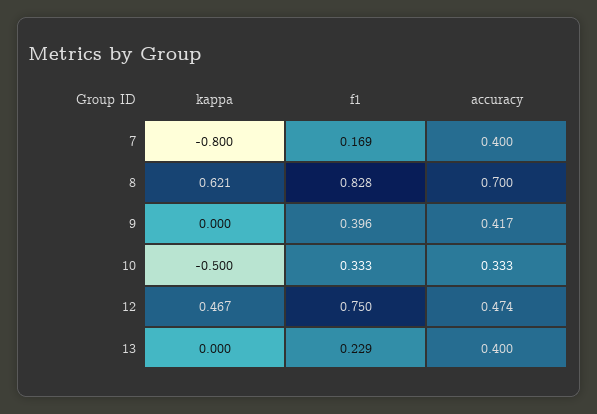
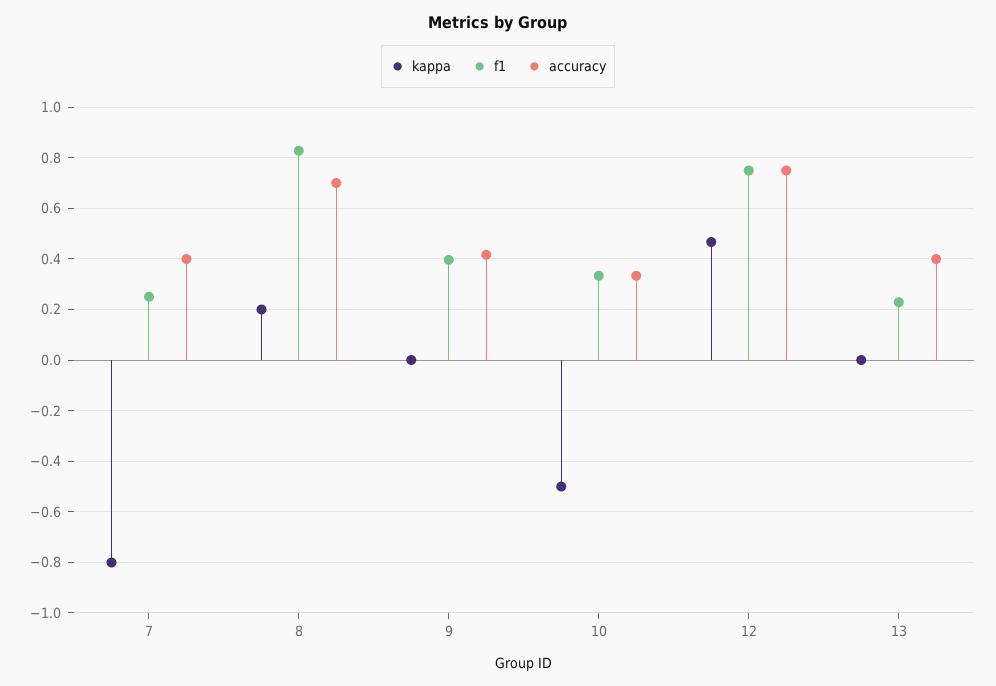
f1, 7: 0.169 -> 0.25
kappa, 8: 0.621 -> 0.2
accuracy, 12: 0.474 -> 0.75

